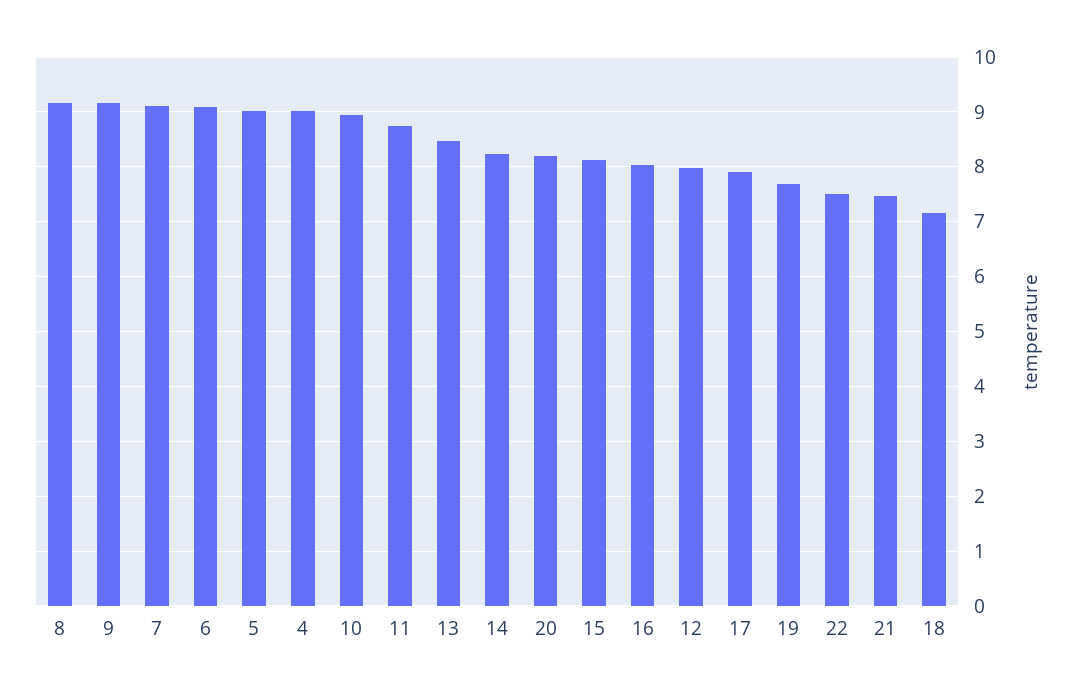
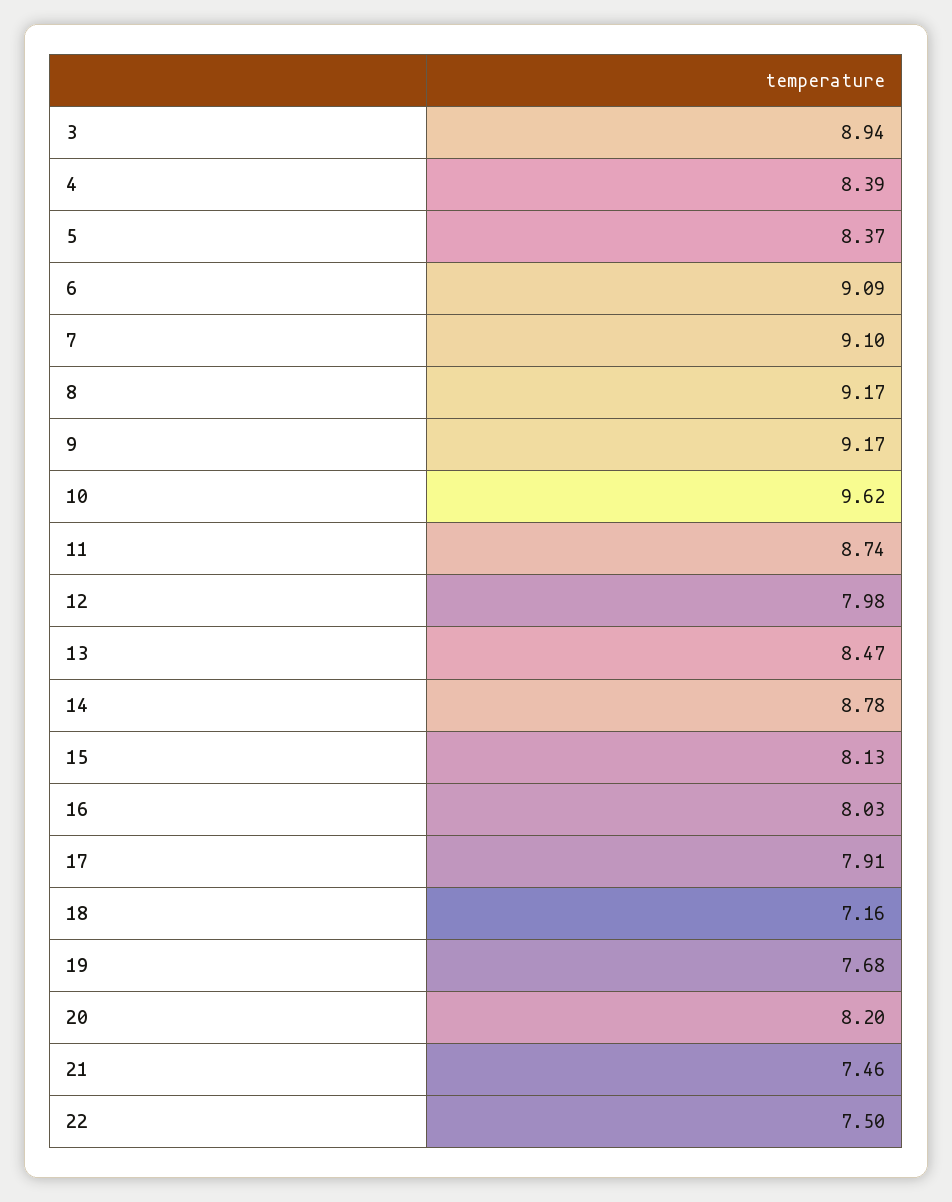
5: 9 -> 8.37
4: 9 -> 8.39
10: 9 -> 9.62
14: 8.2 -> 8.78
3: none -> 8.94

